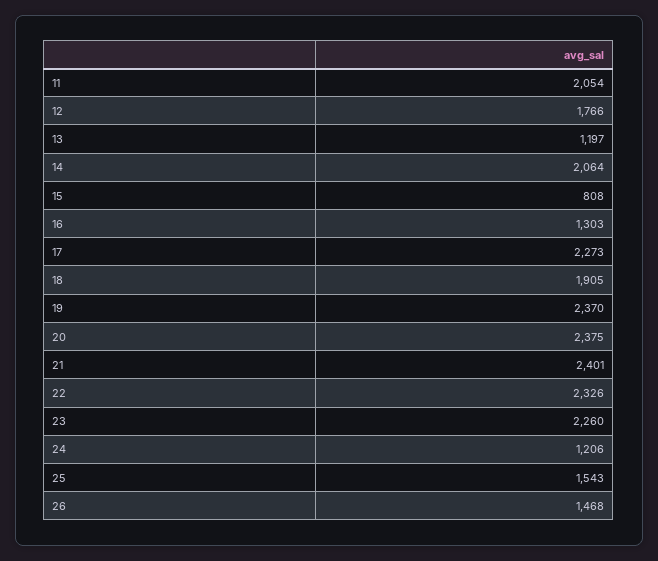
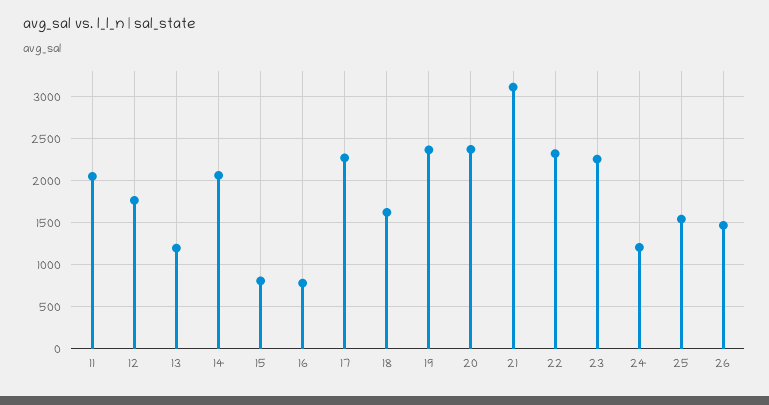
16: 1303 -> 800
18: 1905 -> 1600
21: 2401 -> 3100

